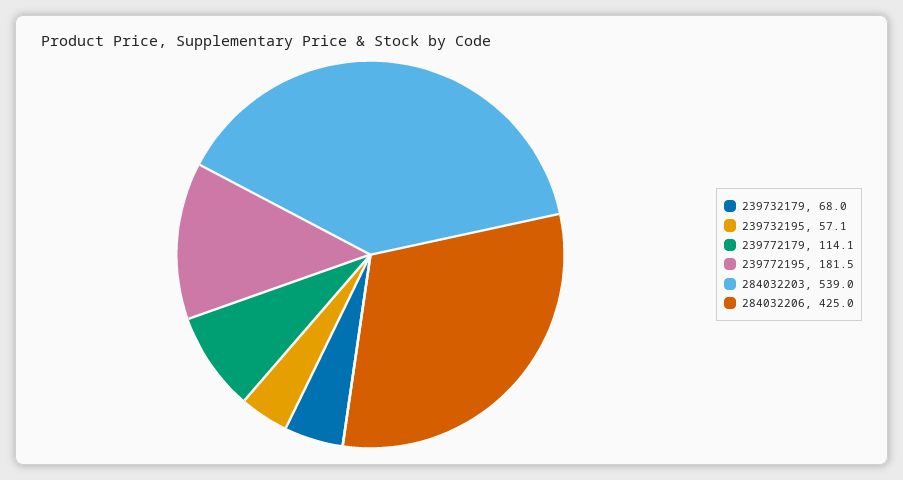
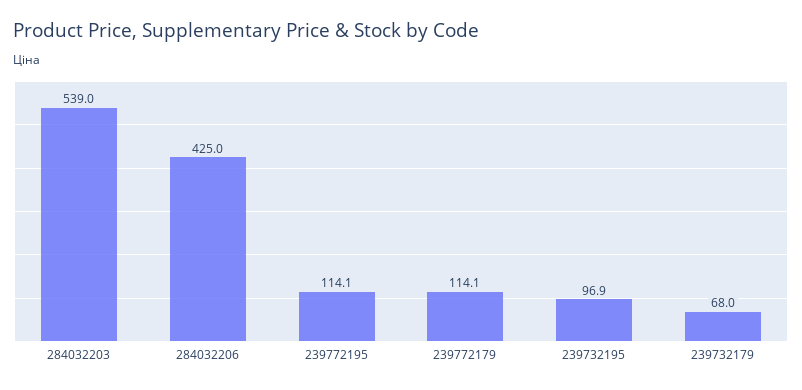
239732195: 57.1 -> 96.9
239772195: 181.5 -> 114.1

